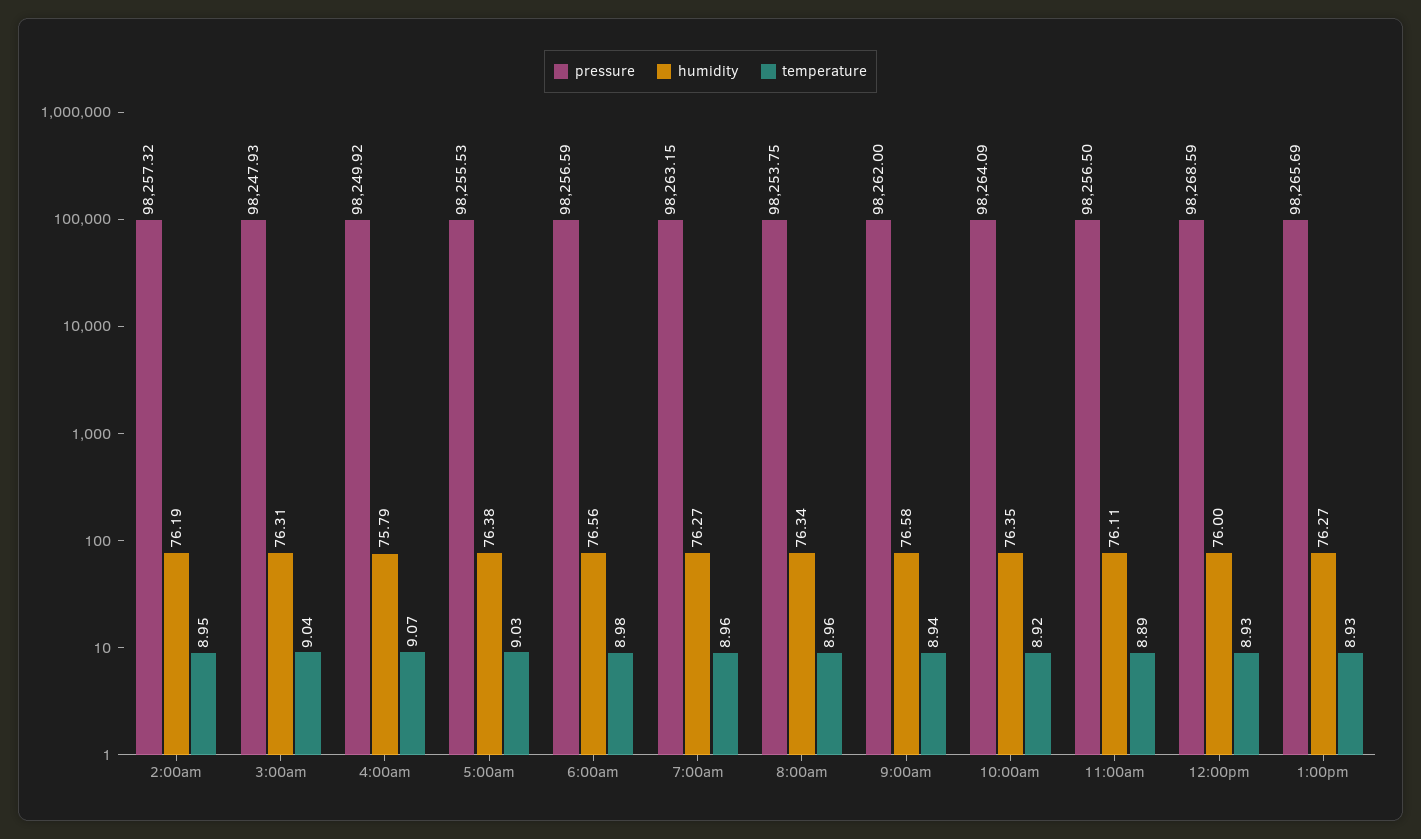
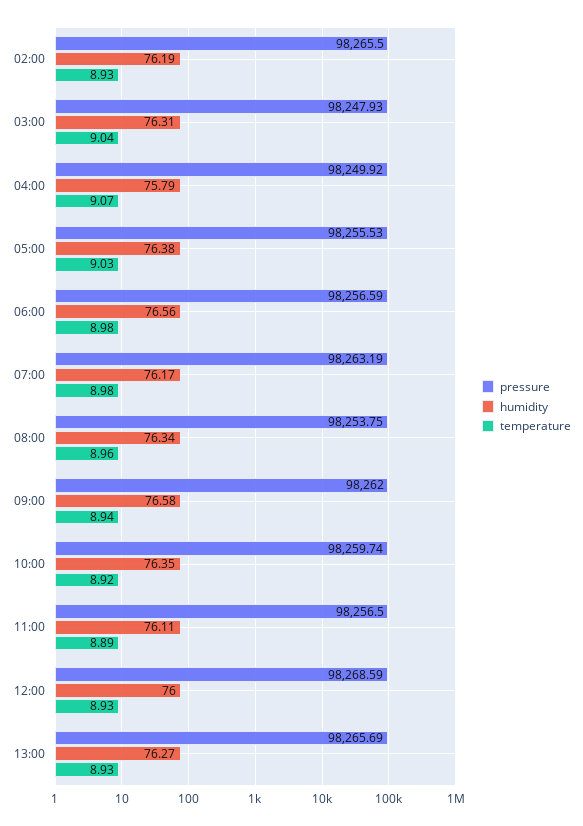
pressure, 2:00am: 98257.32 -> 98265.5
temperature, 2:00am: 8.95 -> 8.93
pressure, 7:00am: 98263.15 -> 98263.19
humidity, 7:00am: 76.27 -> 76.17
temperature, 7:00am: 8.96 -> 8.98
pressure, 10:00am: 98264.09 -> 98259.74

